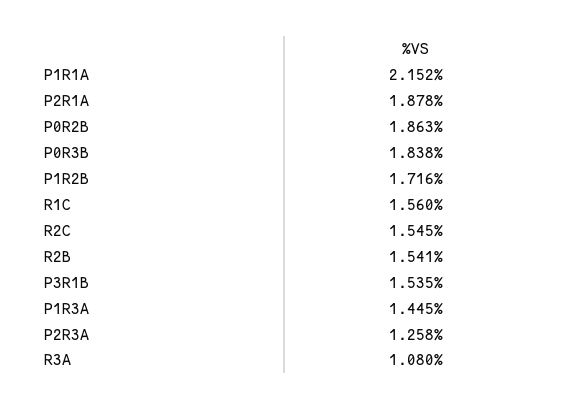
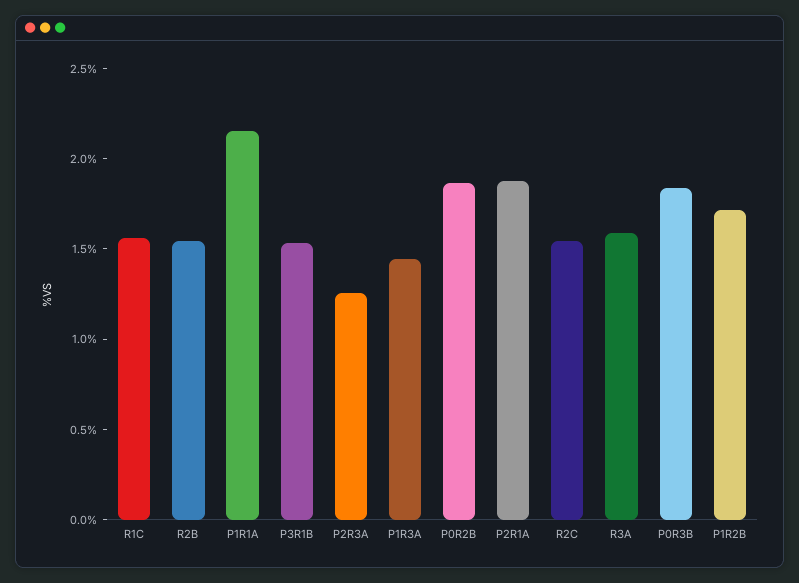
R3A: 1.08 -> 1.6

